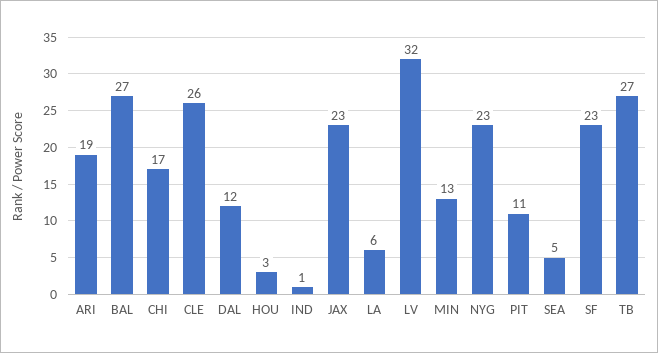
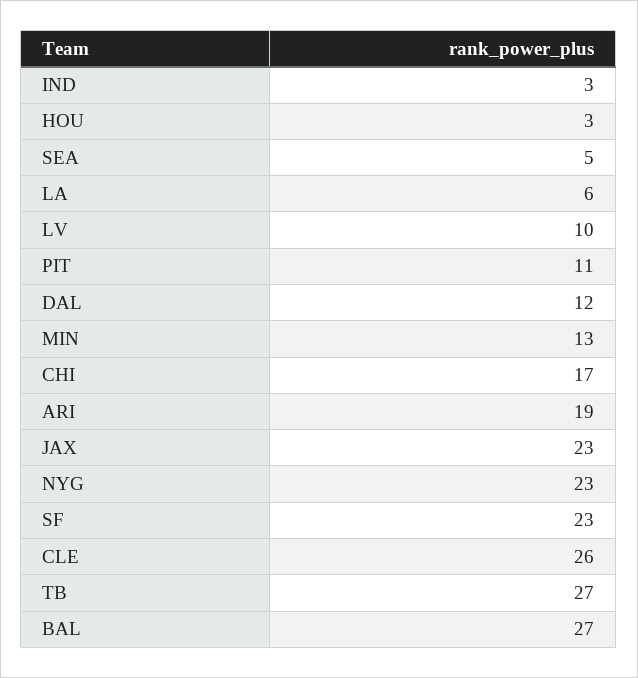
IND: 1 -> 3
LV: 32 -> 10

